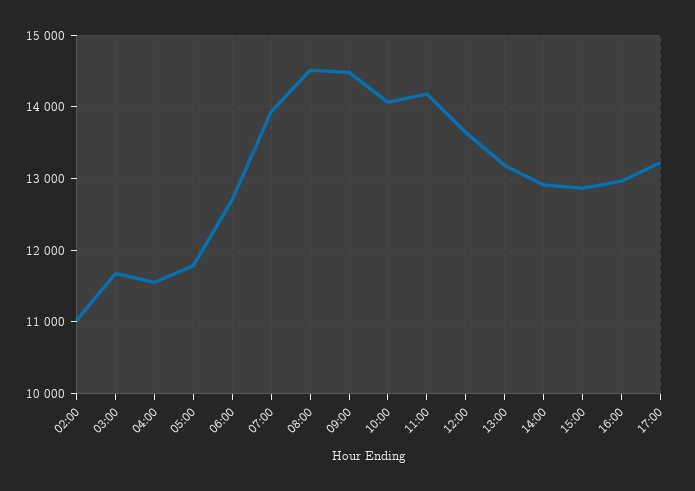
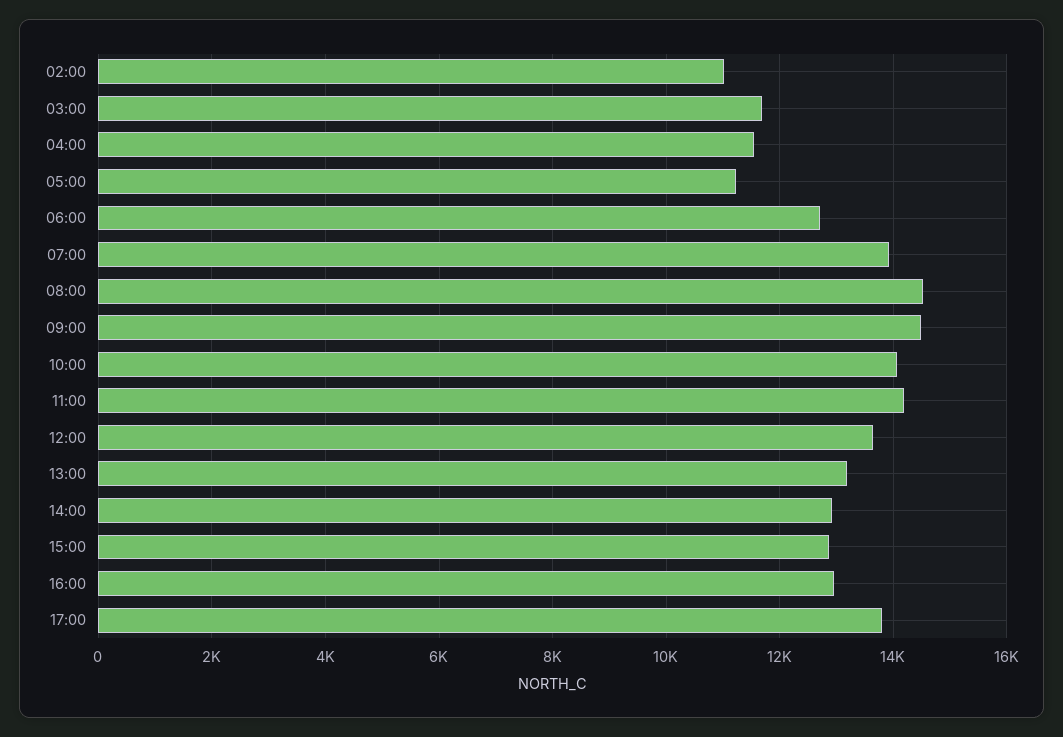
05:00: 11800 -> 11200
17:00: 13200 -> 13800

